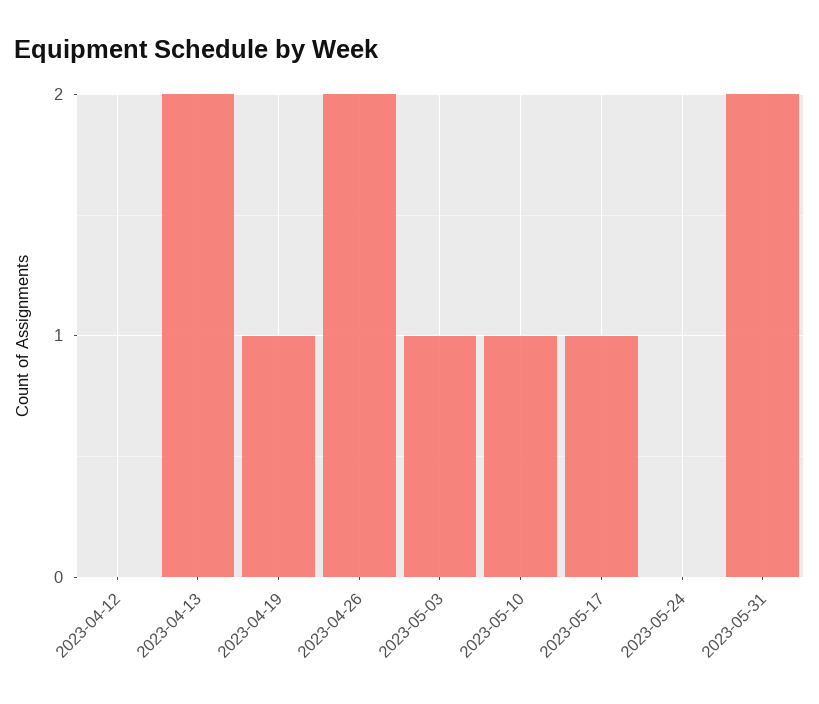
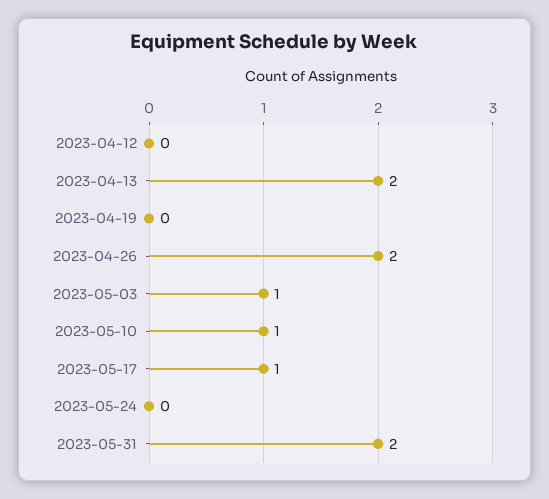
2023-04-19: 1 -> 0

